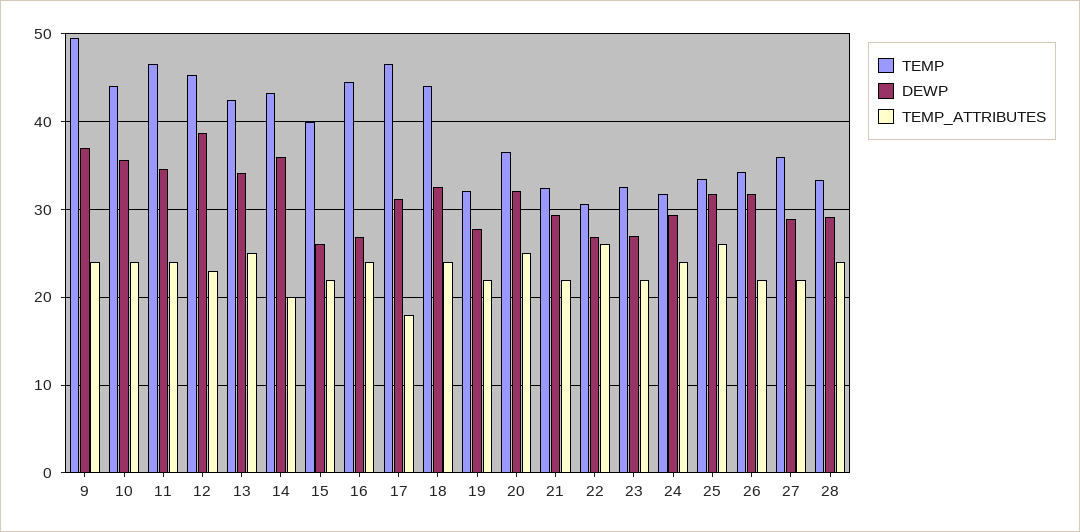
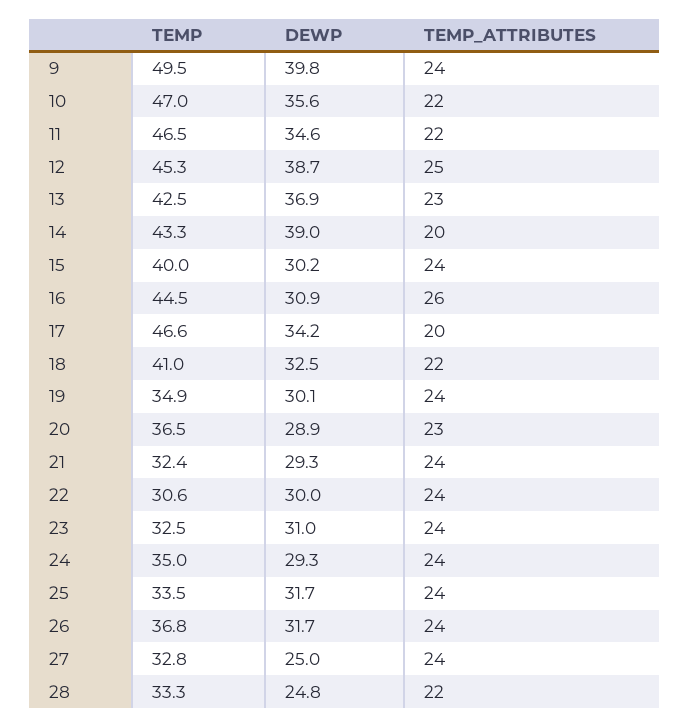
DEWP, 9: 37 -> 39.8
TEMP, 10: 44 -> 47
TEMP_ATTRIBUTES, 10: 24 -> 22
TEMP_ATTRIBUTES, 11: 24 -> 22
TEMP_ATTRIBUTES, 12: 23 -> 25
DEWP, 13: 34 -> 36.9
TEMP_ATTRIBUTES, 13: 25 -> 23
DEWP, 14: 36 -> 39
DEWP, 15: 26 -> 30.2
TEMP_ATTRIBUTES, 15: 22 -> 24
DEWP, 16: 27 -> 30.9
TEMP_ATTRIBUTES, 16: 24 -> 26
DEWP, 17: 31 -> 34.2
TEMP_ATTRIBUTES, 17: 18 -> 20
TEMP, 18: 44 -> 41
TEMP_ATTRIBUTES, 18: 24 -> 22
TEMP, 19: 32 -> 34.9
DEWP, 19: 28 -> 30.1
TEMP_ATTRIBUTES, 19: 22 -> 24
DEWP, 20: 32 -> 28.9
TEMP_ATTRIBUTES, 20: 25 -> 23
TEMP_ATTRIBUTES, 21: 22 -> 24
DEWP, 22: 27 -> 30
TEMP_ATTRIBUTES, 22: 26 -> 24
DEWP, 23: 27 -> 31
TEMP_ATTRIBUTES, 23: 22 -> 24
TEMP, 24: 32 -> 35
TEMP_ATTRIBUTES, 25: 26 -> 24
TEMP, 26: 34 -> 36.8
TEMP_ATTRIBUTES, 26: 22 -> 24
TEMP, 27: 36 -> 32.8
DEWP, 27: 29 -> 25
TEMP_ATTRIBUTES, 27: 22 -> 24
DEWP, 28: 29 -> 24.8
TEMP_ATTRIBUTES, 28: 24 -> 22

